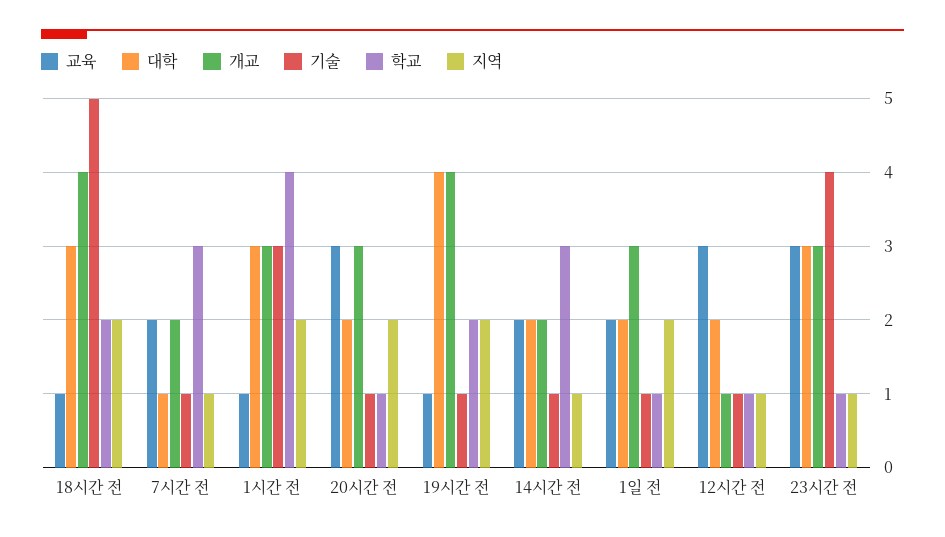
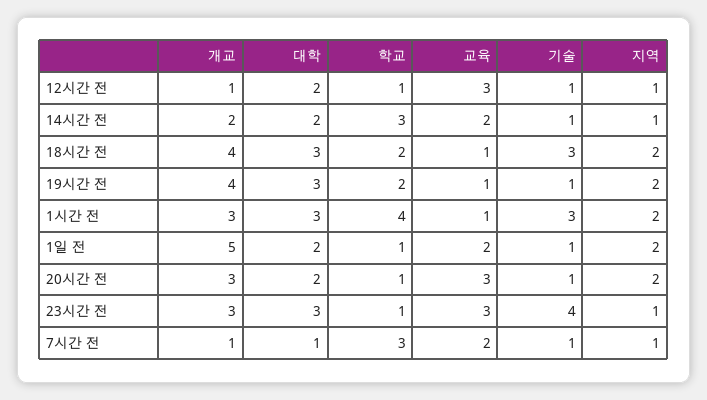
기술, 18시간 전: 5 -> 3
개교, 7시간 전: 2 -> 1
대학, 19시간 전: 4 -> 3
개교, 1일 전: 3 -> 5

